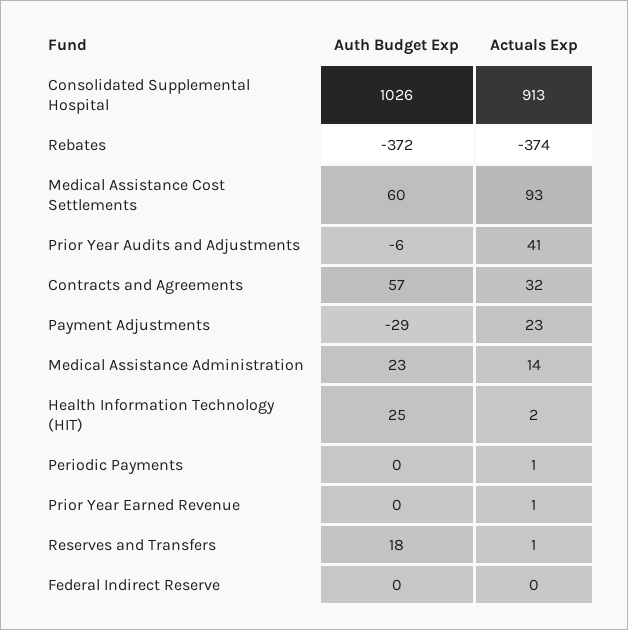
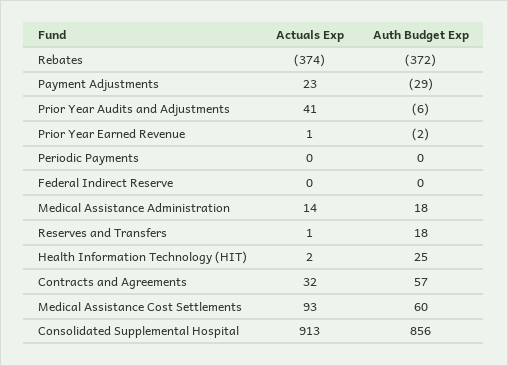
Auth Budget Exp, Consolidated Supplemental Hospital: 1026 -> 856
Auth Budget Exp, Medical Assistance Administration: 23 -> 18
Actuals Exp, Periodic Payments: 1 -> 0
Auth Budget Exp, Prior Year Earned Revenue: 0 -> -2

